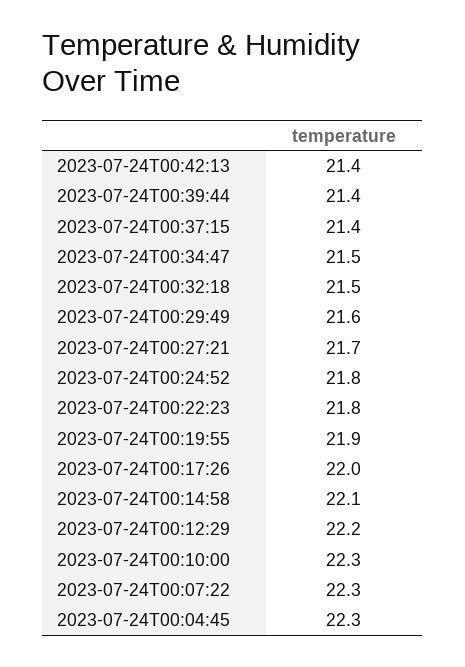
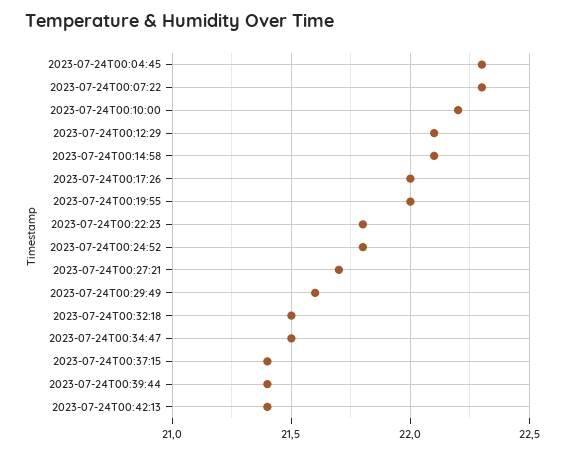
2023-07-24T00:19:55: 21.9 -> 22
2023-07-24T00:12:29: 22.2 -> 22.1
2023-07-24T00:10:00: 22.3 -> 22.2

